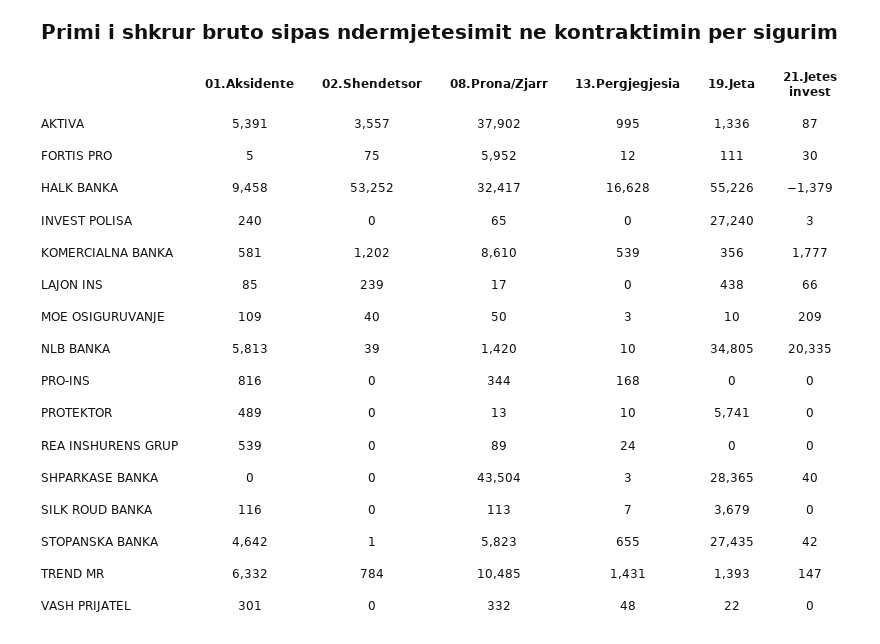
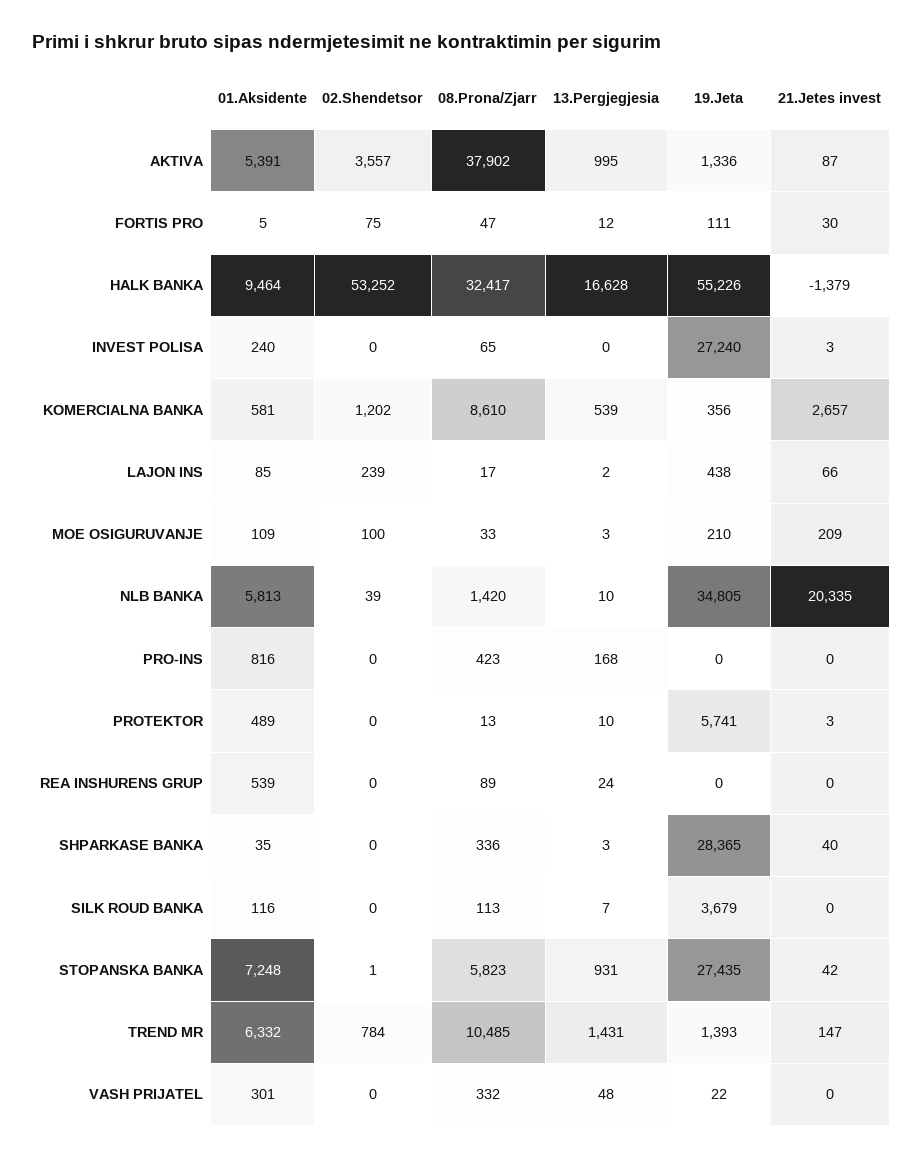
08.Prona/Zjarr, FORTIS PRO: 5952 -> 47
01.Aksidente, HALK BANKA: 9458 -> 9464
21.Jetes invest, KOMERCIALNA BANKA: 1777 -> 2657
13.Pergjegjesia, LAJON INS: 0 -> 2
02.Shendetsor, MOE OSIGURUVANJE: 40 -> 100
08.Prona/Zjarr, MOE OSIGURUVANJE: 50 -> 33
19.Jeta, MOE OSIGURUVANJE: 10 -> 210
08.Prona/Zjarr, PRO-INS: 344 -> 423
21.Jetes invest, PROTEKTOR: 0 -> 3
01.Aksidente, SHPARKASE BANKA: 0 -> 35
08.Prona/Zjarr, SHPARKASE BANKA: 43504 -> 336
01.Aksidente, STOPANSKA BANKA: 4642 -> 7248
13.Pergjegjesia, STOPANSKA BANKA: 655 -> 931

